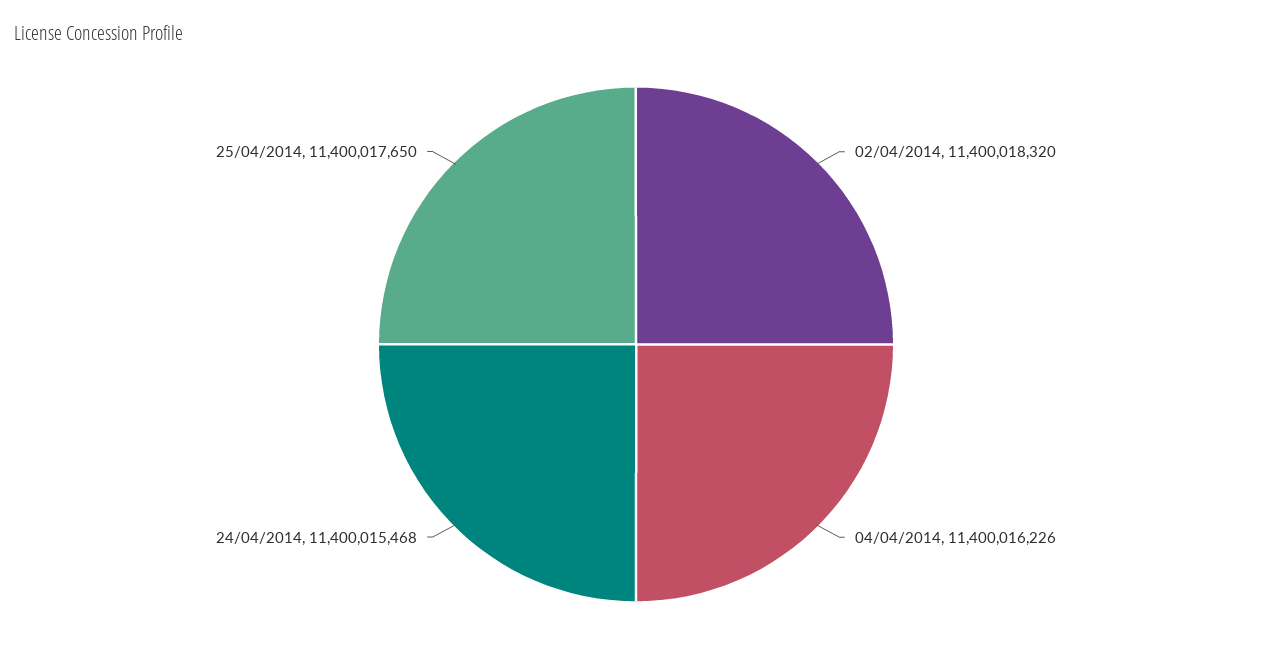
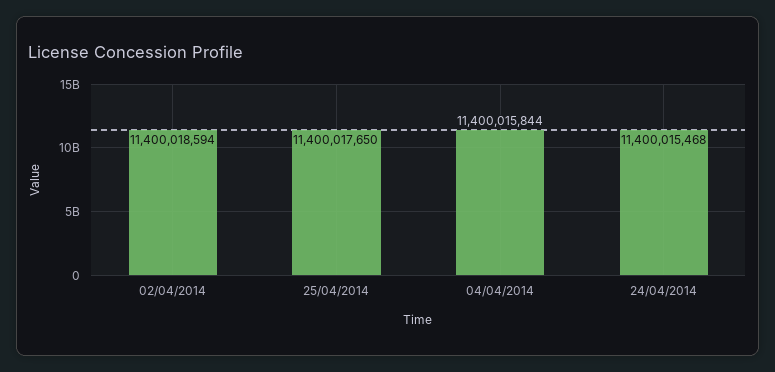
02/04/2014: 11400018320 -> 11400018594
04/04/2014: 11400016226 -> 11400015844

